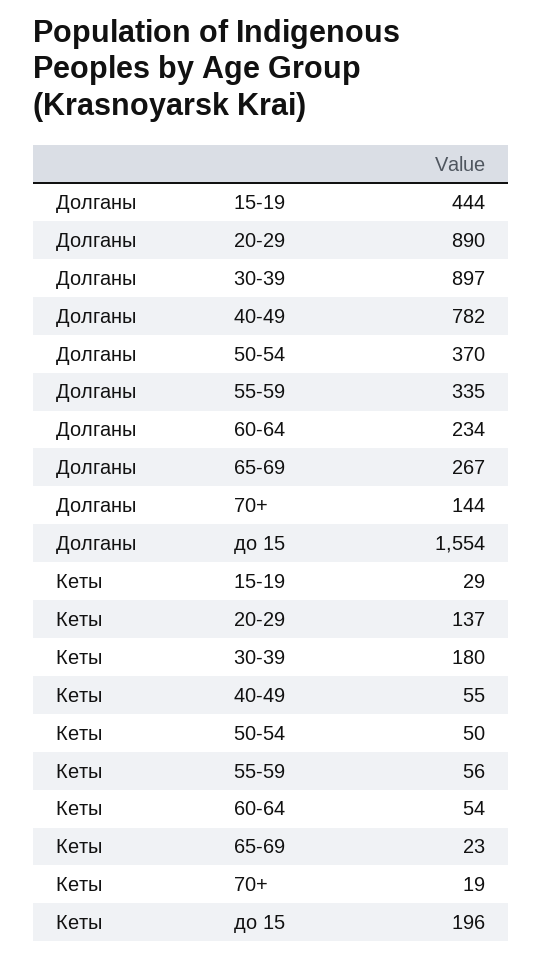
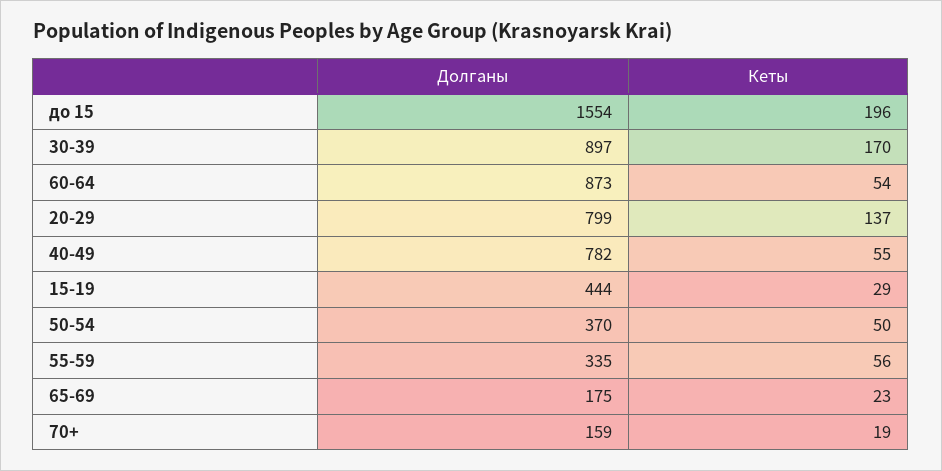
Долганы, 20-29: 890 -> 799
Долганы, 60-64: 234 -> 873
Долганы, 65-69: 267 -> 175
Долганы, 70+: 144 -> 159
Кеты, 30-39: 180 -> 170

